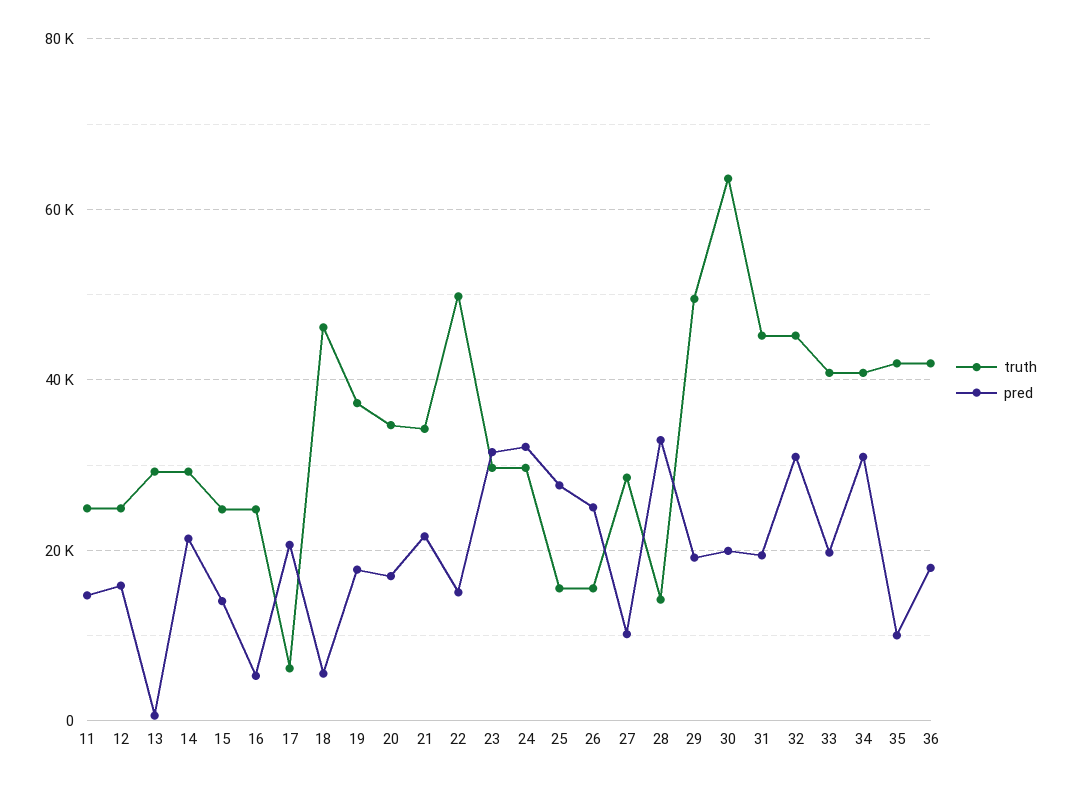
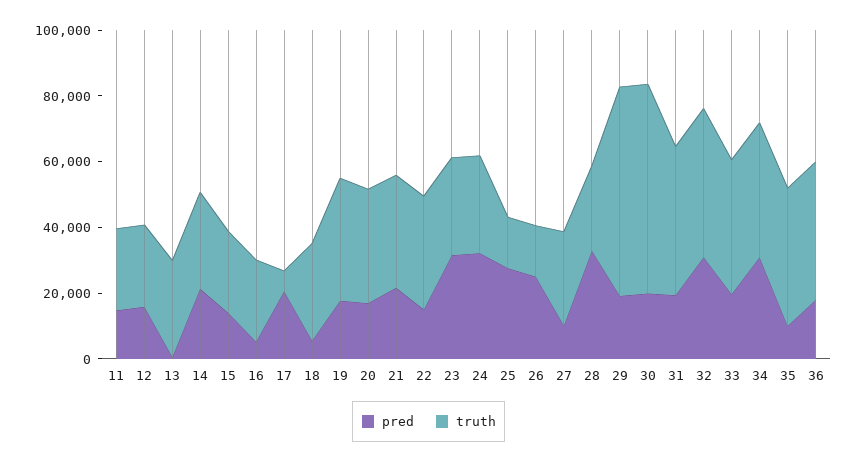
truth, 18: 46000 -> 30000
truth, 22: 50000 -> 35000
truth, 28: 14000 -> 25000
truth, 29: 50000 -> 65000

